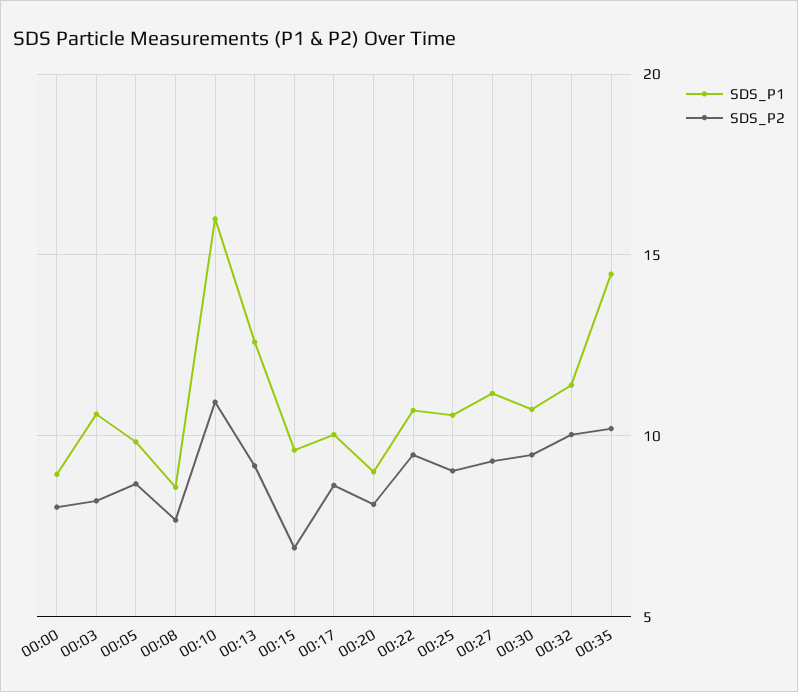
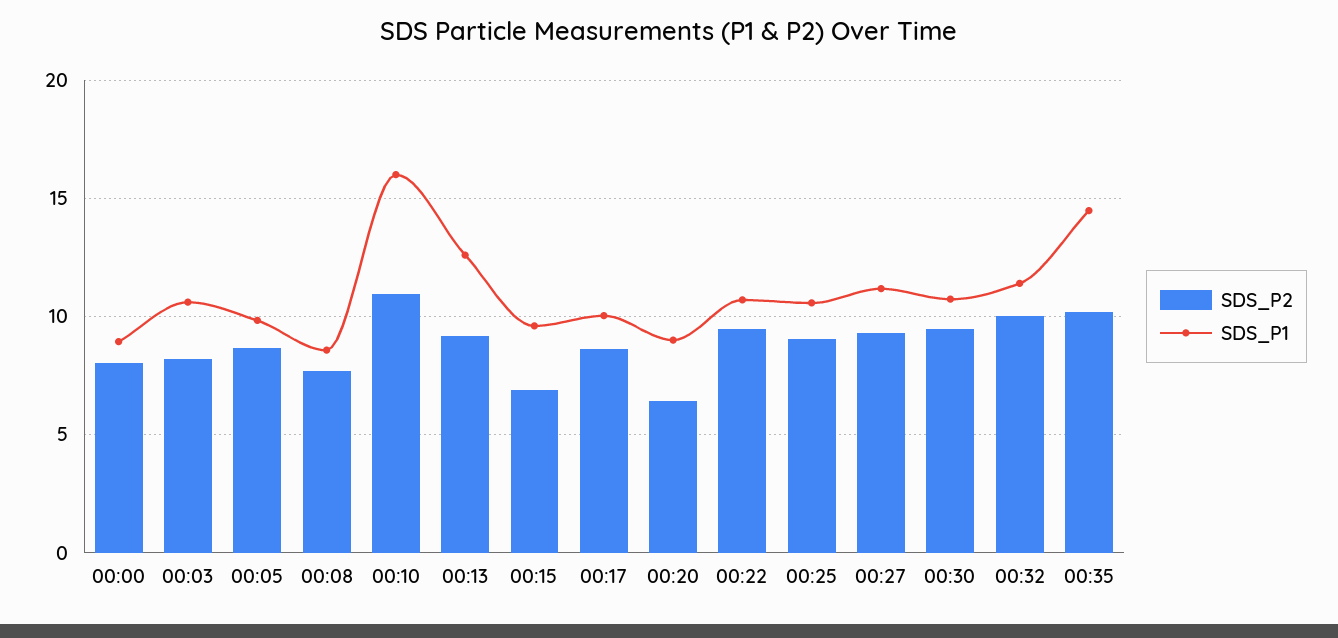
SDS_P2, 00:20: 8 -> 6.5

